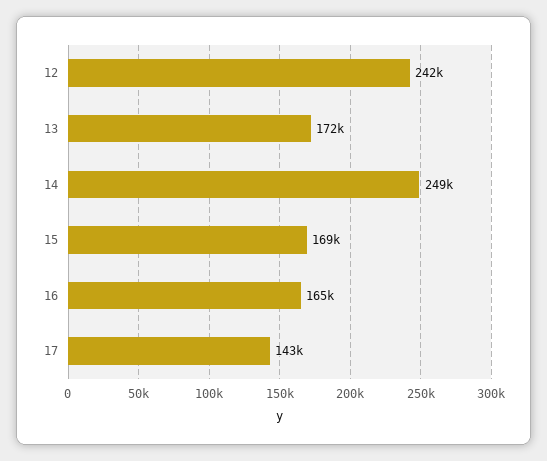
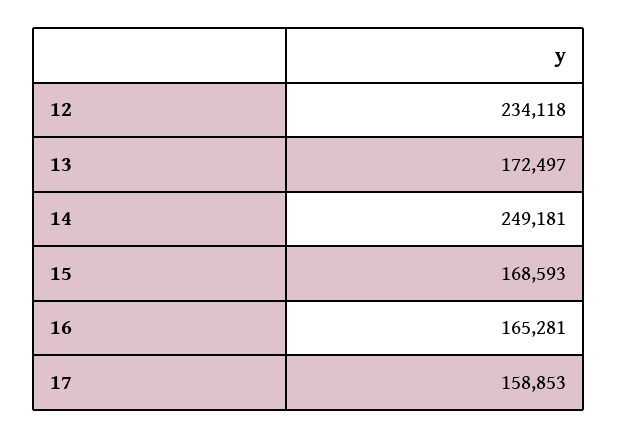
12: 242000 -> 234118
17: 143000 -> 158853

